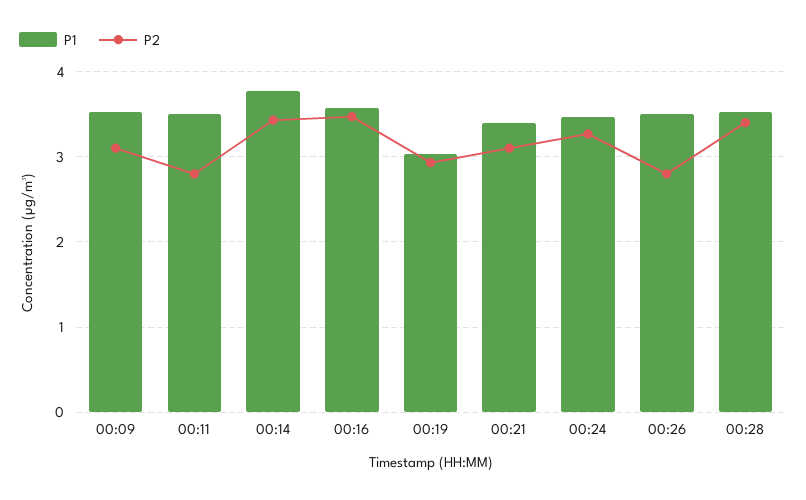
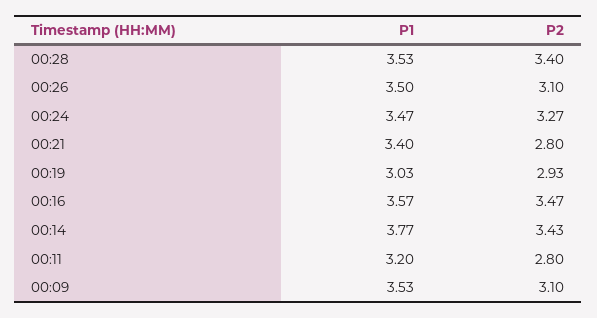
P1, 00:11: 3.5 -> 3.2
P2, 00:21: 3.1 -> 2.8
P2, 00:26: 2.8 -> 3.1

